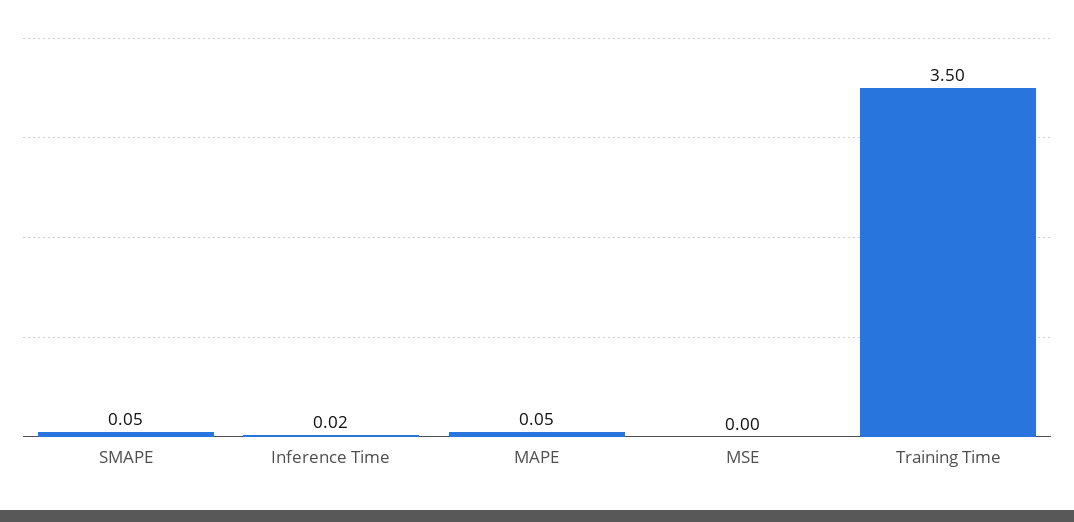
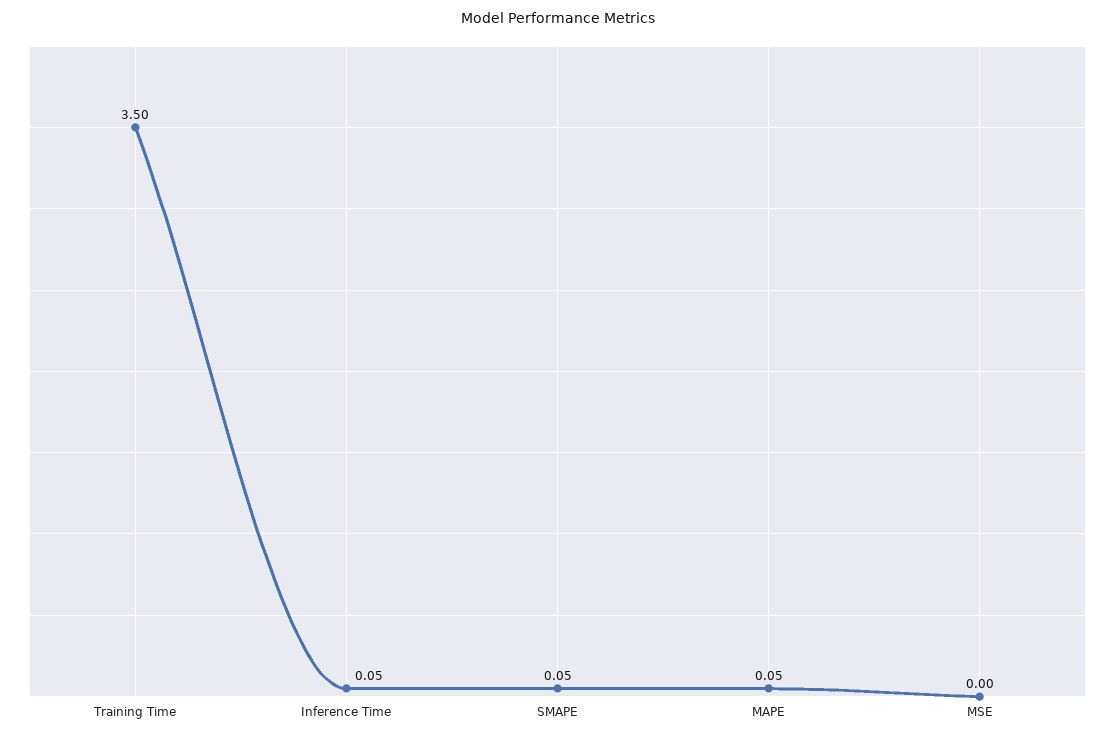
Inference Time: 0.02 -> 0.05

